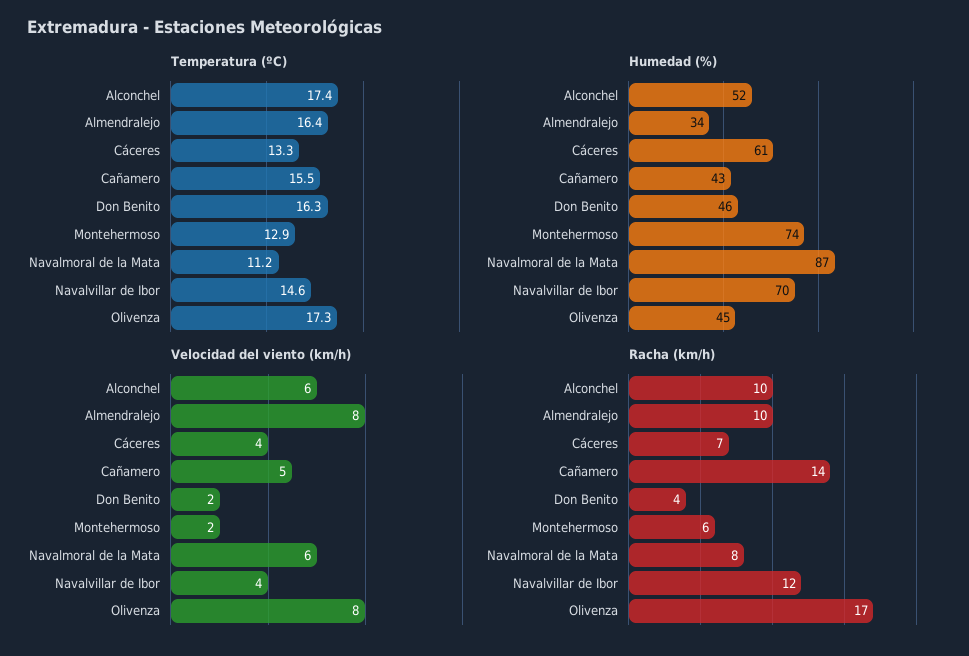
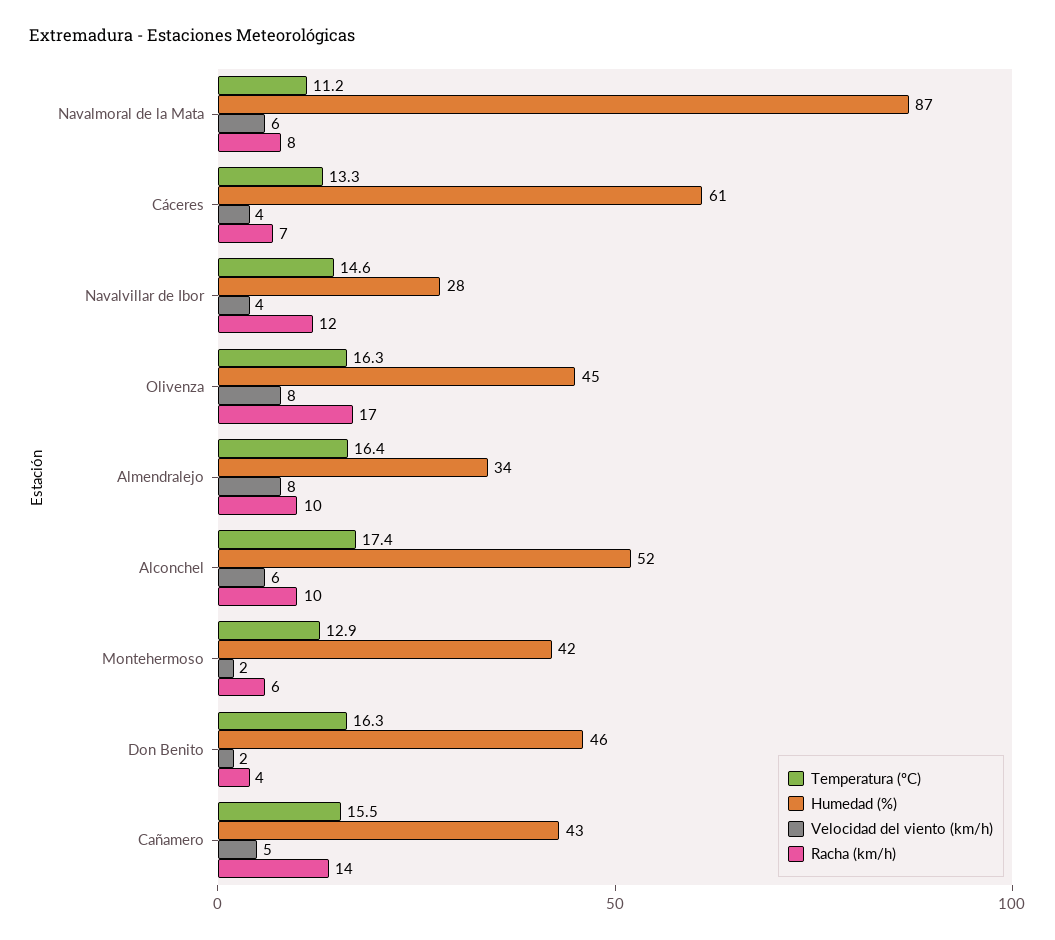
Temperatura (ºC), Olivenza: 17.3 -> 16.3
Humedad (%), Montehermoso: 74 -> 42
Humedad (%), Navalvillar de Ibor: 70 -> 28

